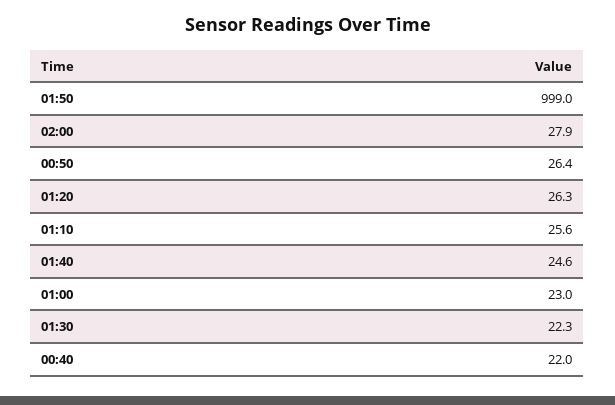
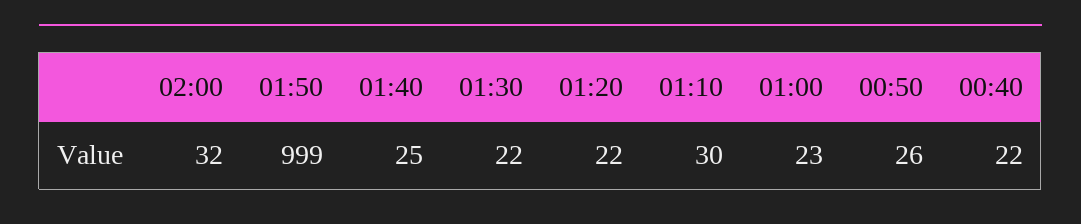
02:00: 27.9 -> 32
01:20: 26.3 -> 22
01:10: 25.6 -> 30

